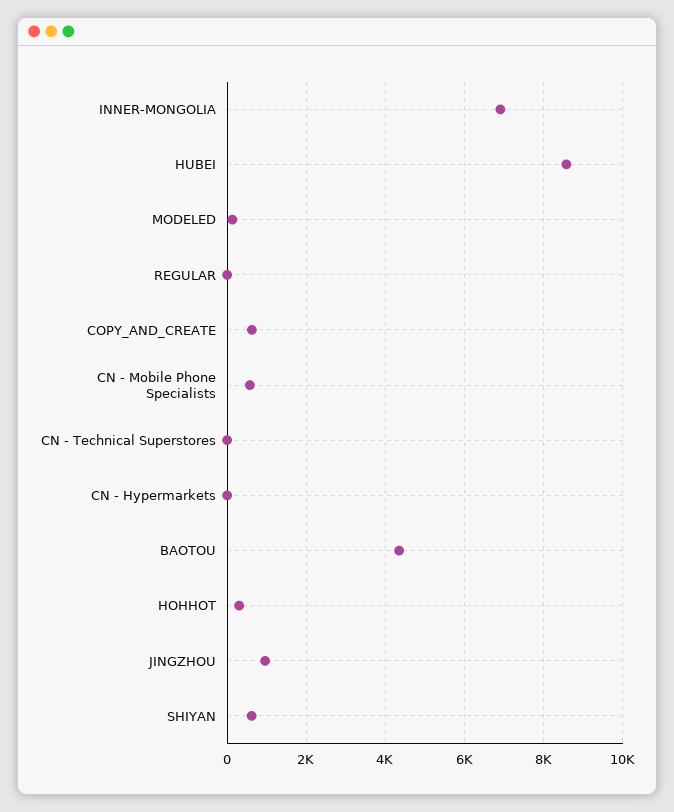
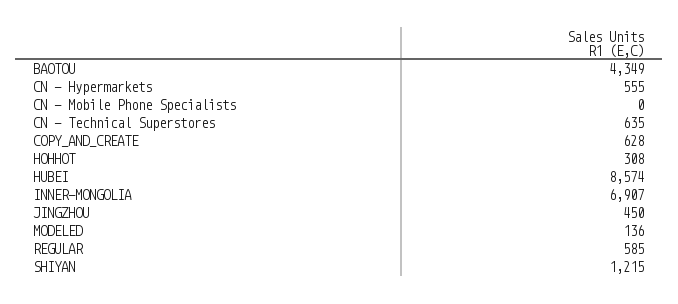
REGULAR: 0 -> 585
CN - Mobile Phone Specialists: 600 -> 0
CN - Technical Superstores: 0 -> 635
CN - Hypermarkets: 0 -> 555
JINGZHOU: 1000 -> 450
SHIYAN: 600 -> 1215

